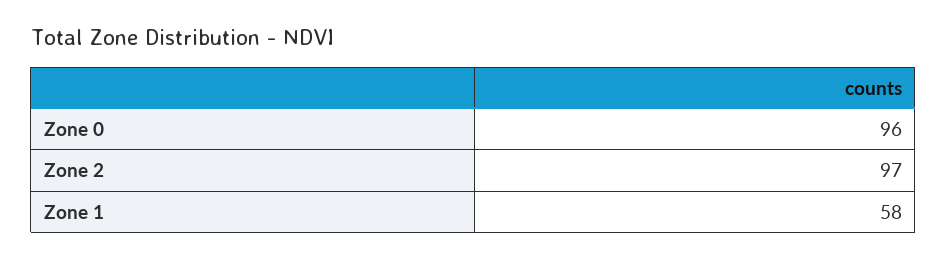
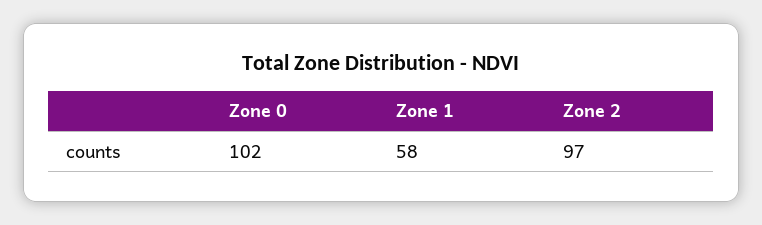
Zone 0: 96 -> 102

